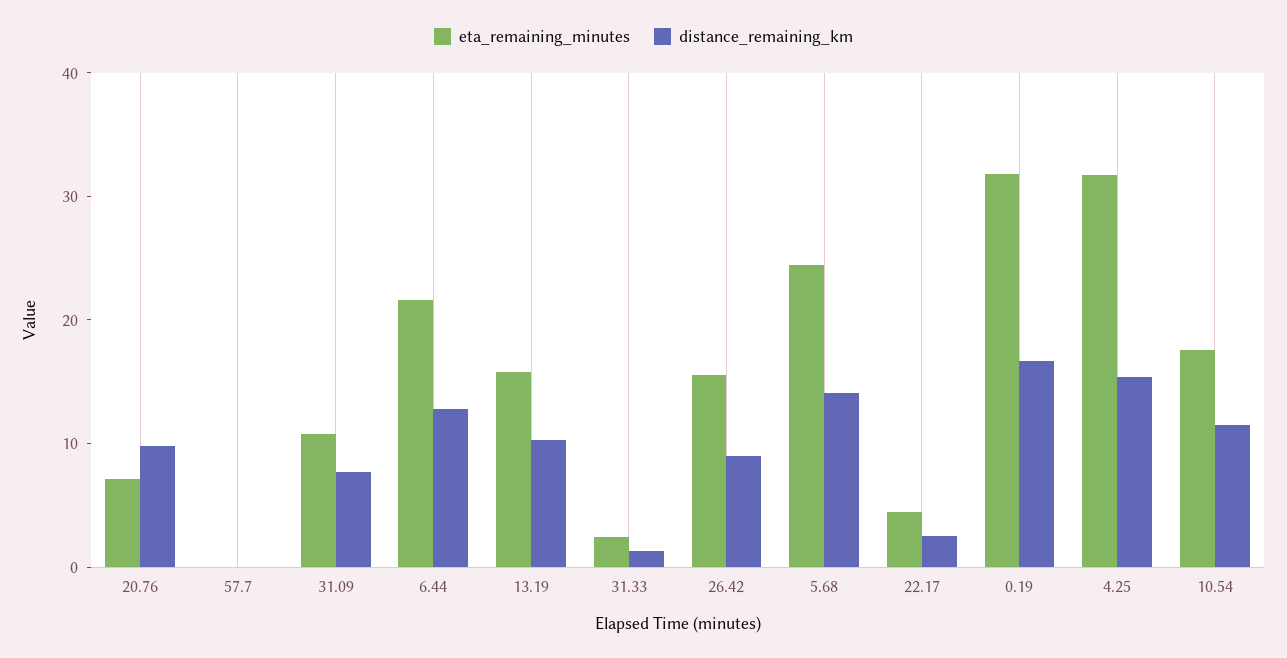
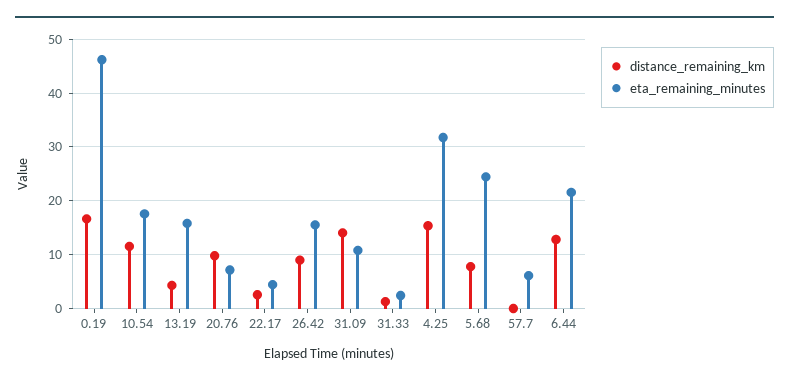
eta_remaining_minutes, 57.7: 0 -> 6
distance_remaining_km, 31.09: 8 -> 14
distance_remaining_km, 13.19: 10 -> 4
distance_remaining_km, 5.68: 14 -> 8
eta_remaining_minutes, 0.19: 32 -> 46

